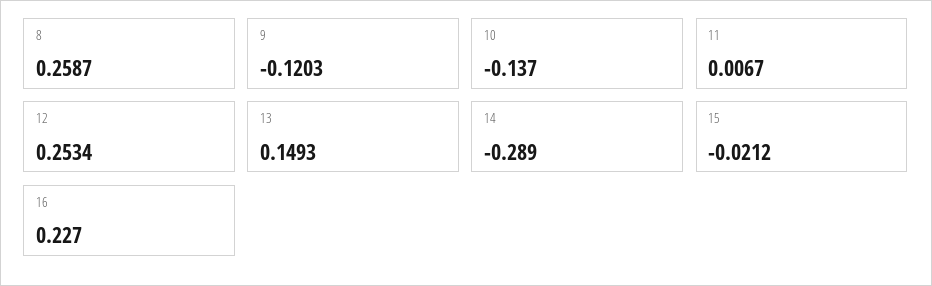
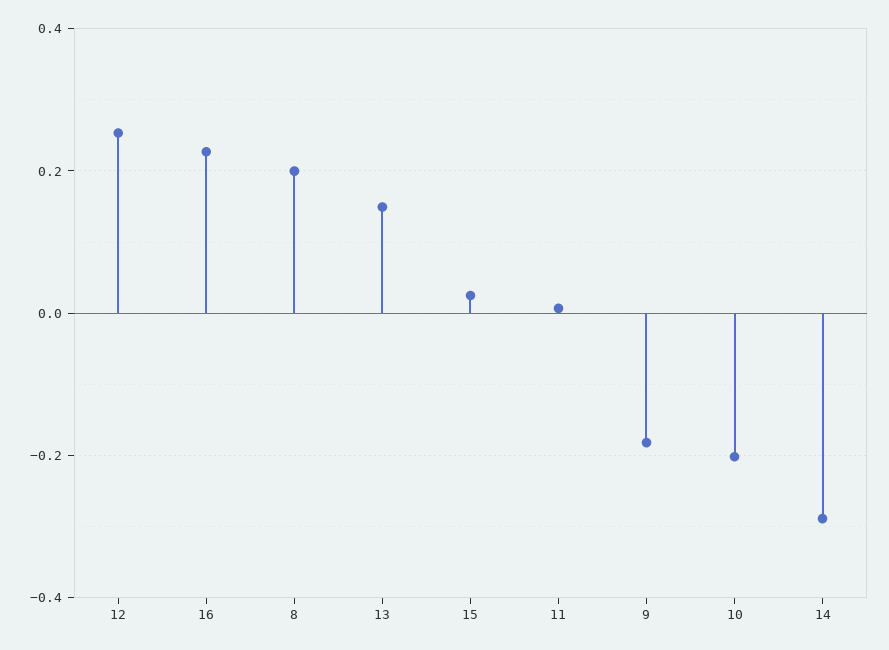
8: 0.2587 -> 0.2
9: -0.1203 -> -0.18
10: -0.137 -> -0.2
15: -0.0212 -> 0.02

